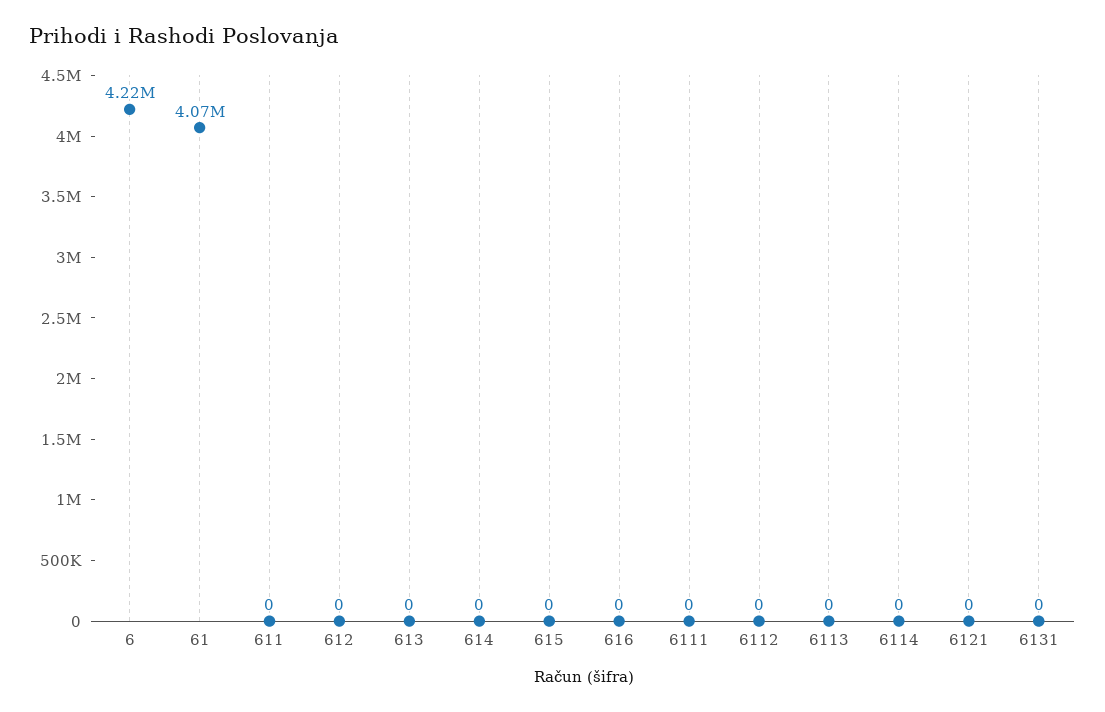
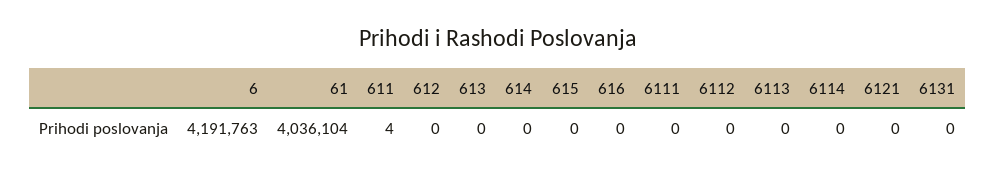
6: 4220000 -> 4191763
61: 4070000 -> 4036104
611: 0 -> 4

